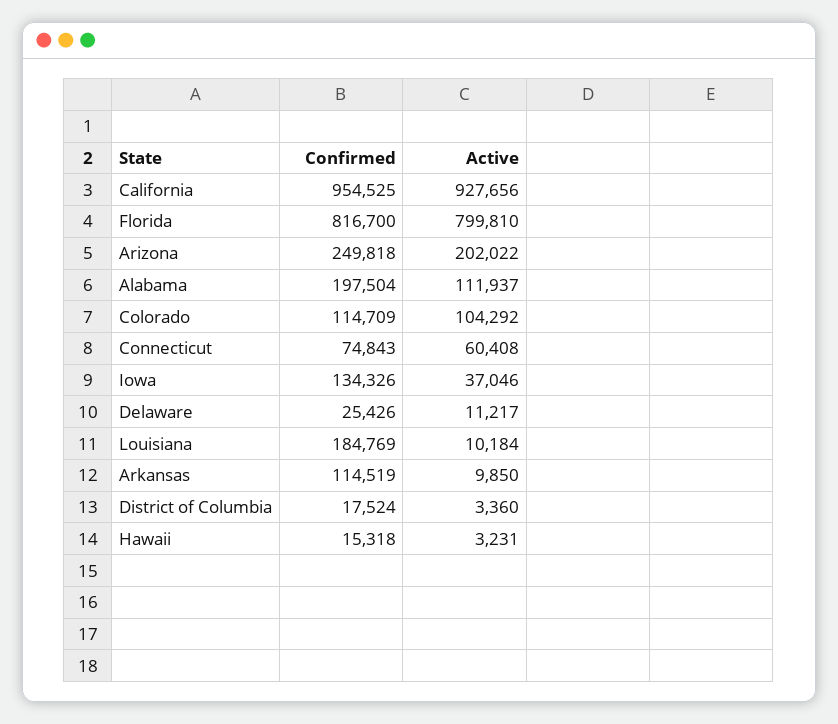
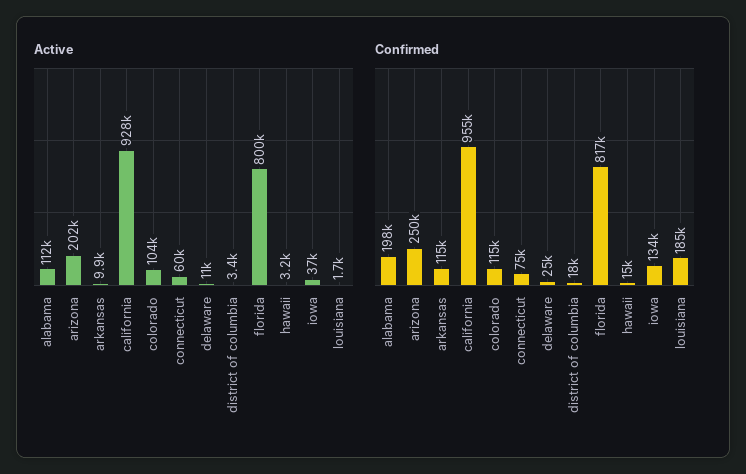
Active, Louisiana: 10184 -> 1700

